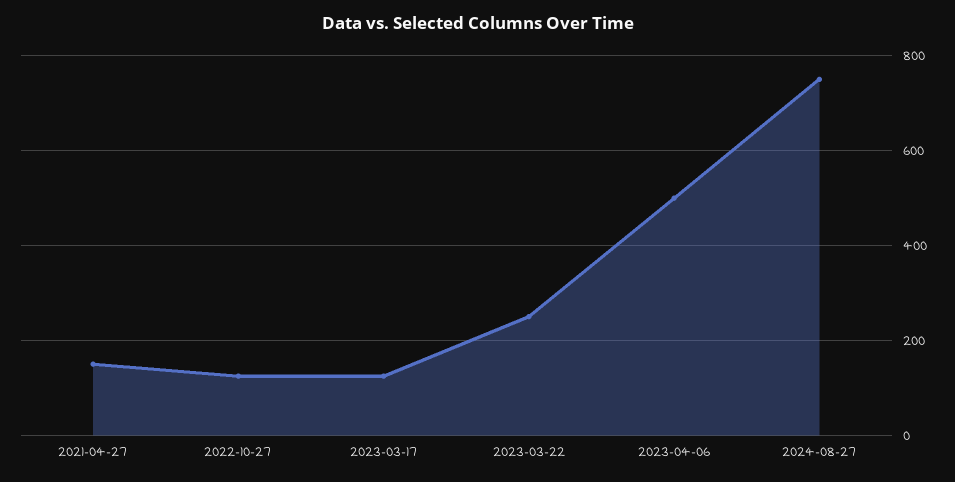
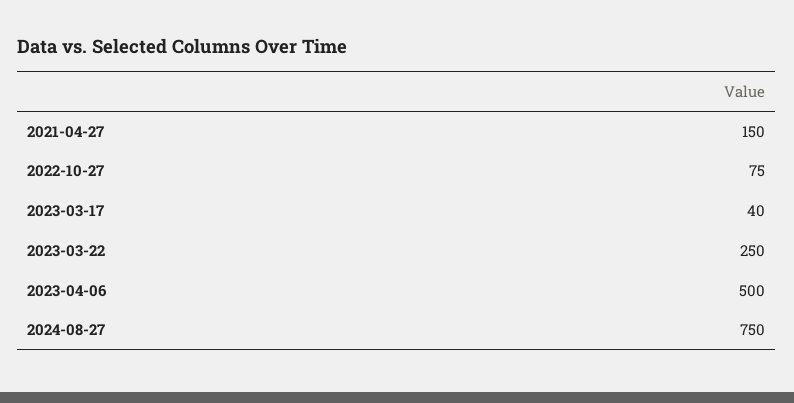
2022-10-27: 120 -> 75
2023-03-17: 120 -> 40

